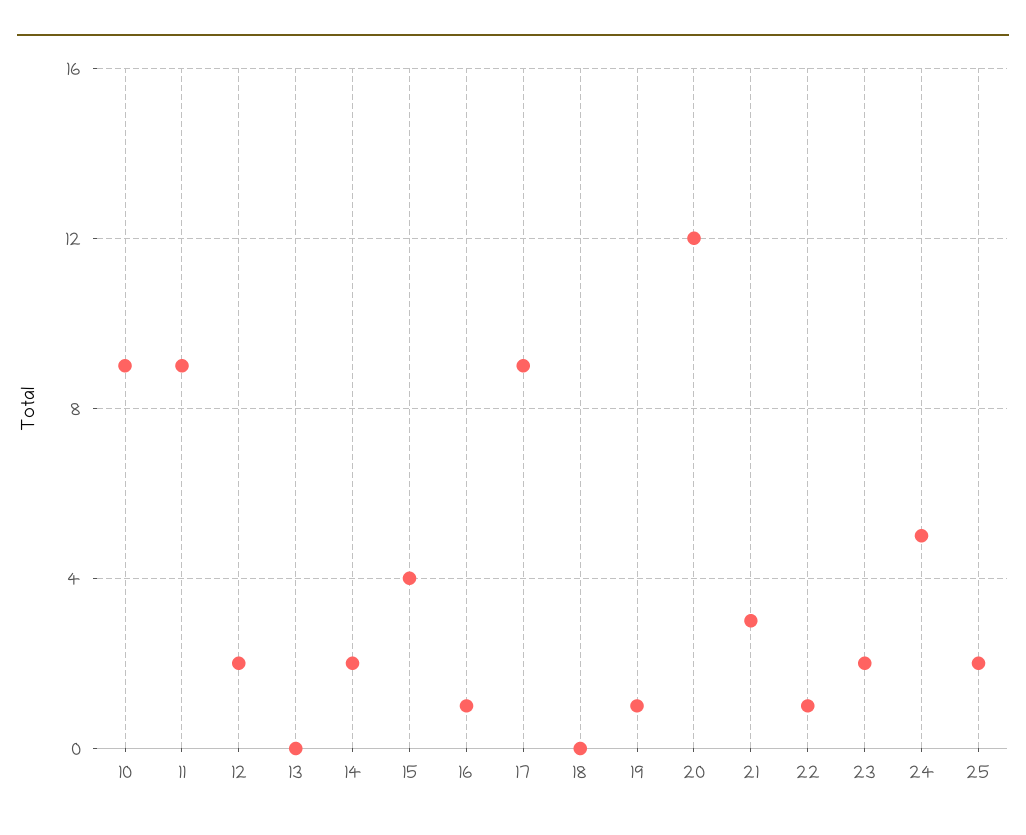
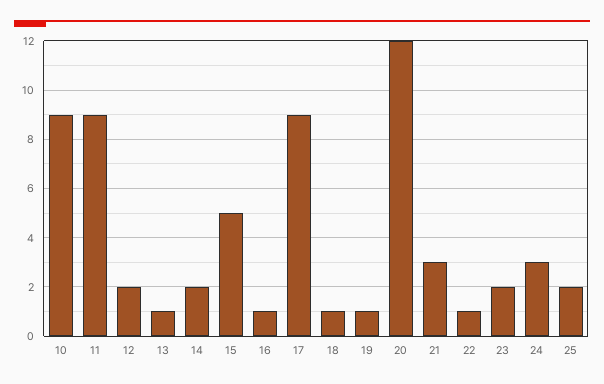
13: 0 -> 1
15: 4 -> 5
18: 0 -> 1
24: 5 -> 3

